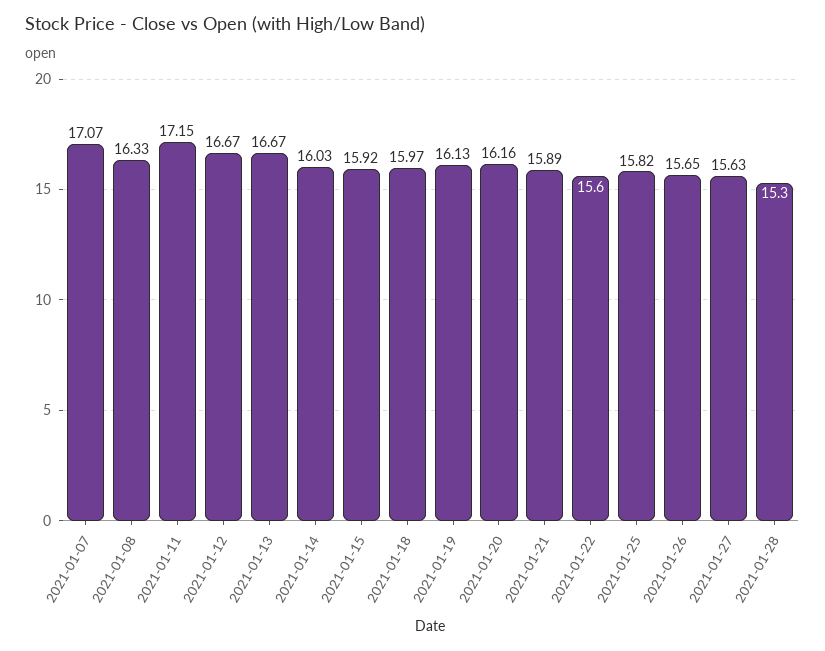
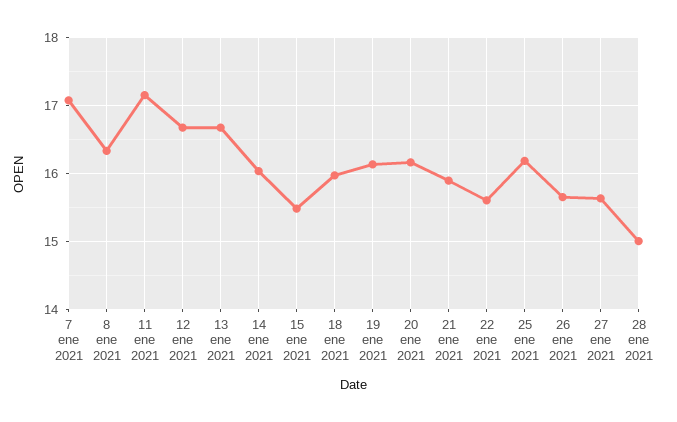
2021-01-15: 15.92 -> 15.5
2021-01-25: 15.82 -> 16.2
2021-01-28: 15.3 -> 15

